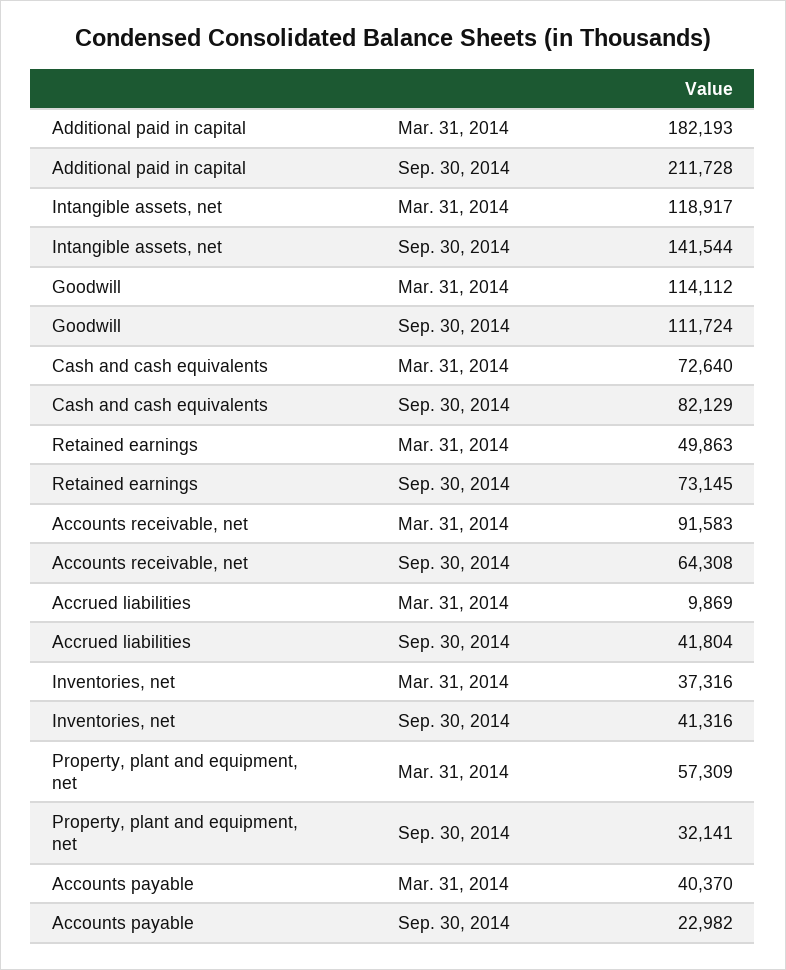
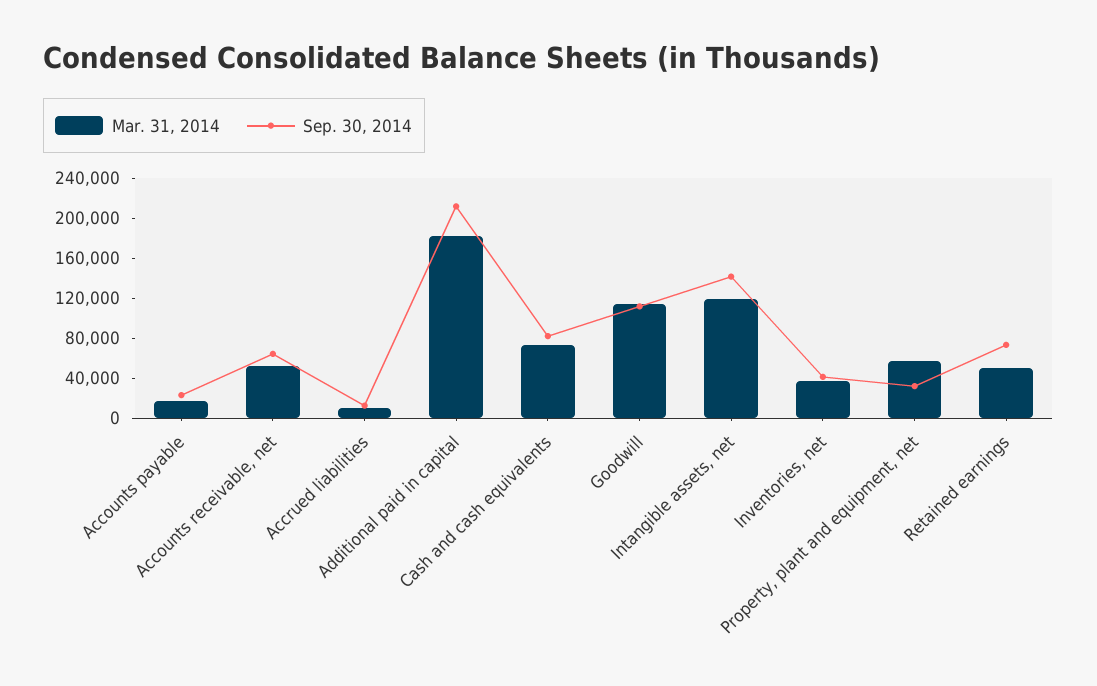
Mar. 31, 2014, Accounts receivable, net: 91583 -> 50000
Sep. 30, 2014, Accrued liabilities: 41804 -> 10000
Mar. 31, 2014, Accounts payable: 40370 -> 20000

